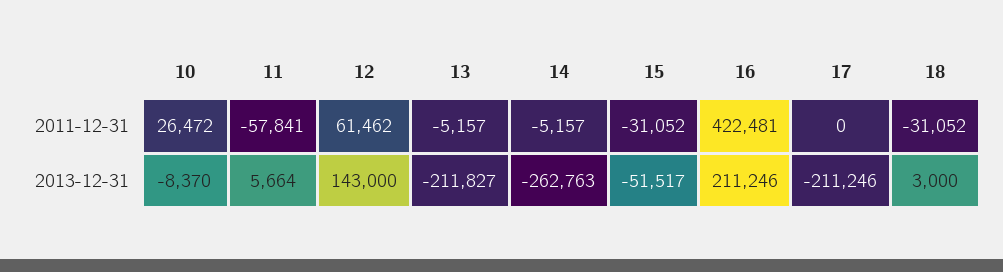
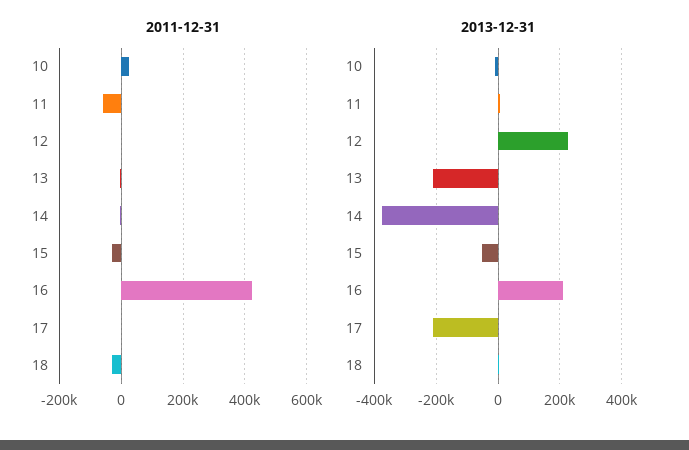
2011-12-31, 12: 61462 -> 0
2013-12-31, 12: 143000 -> 220000
2013-12-31, 14: -262763 -> -380000

